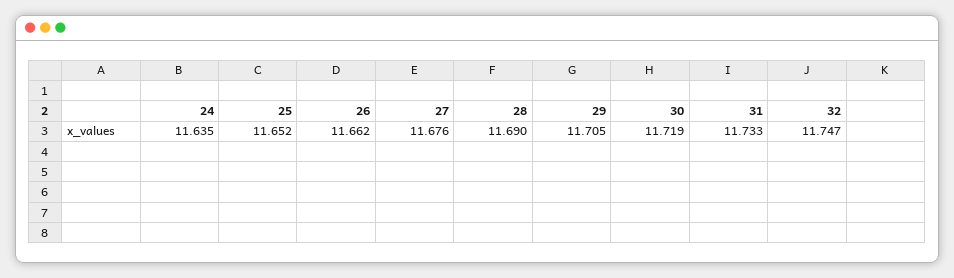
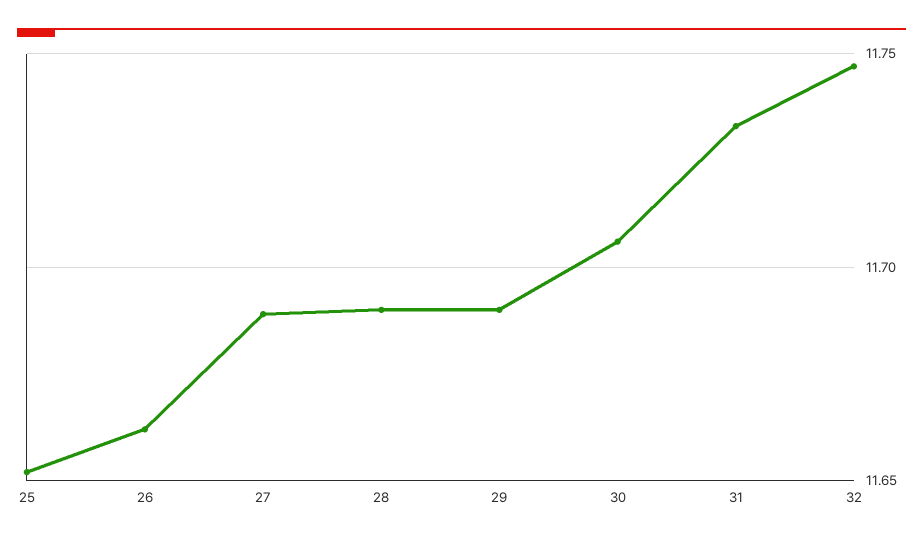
24: 11.635 -> none
27: 11.676 -> 11.69
29: 11.705 -> 11.69
30: 11.719 -> 11.705

